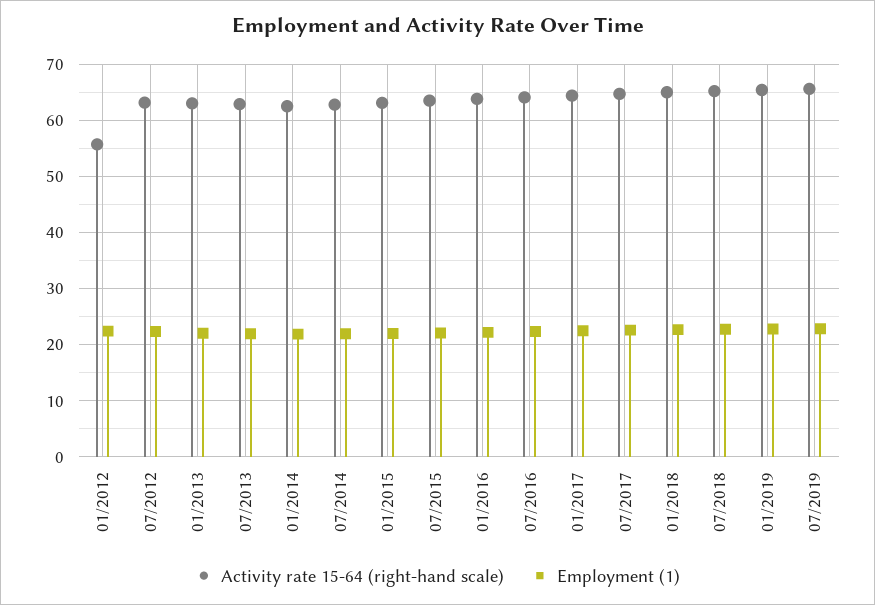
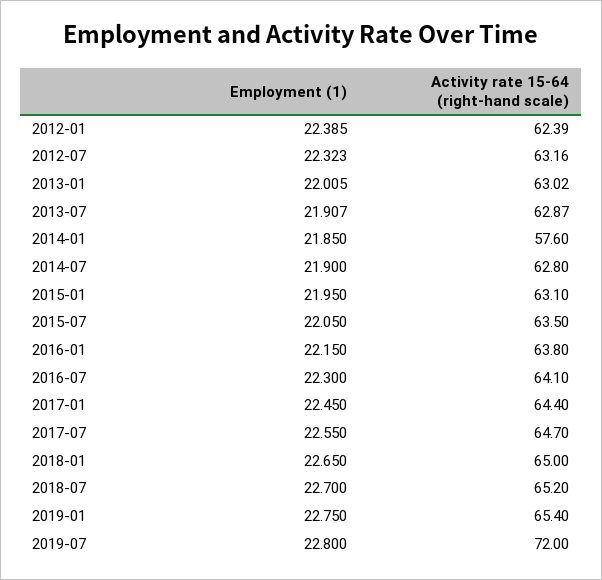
Activity rate 15-64 (right-hand scale), 01/2012: 56 -> 62.39
Activity rate 15-64 (right-hand scale), 01/2014: 62 -> 57.6
Activity rate 15-64 (right-hand scale), 07/2019: 66 -> 72

